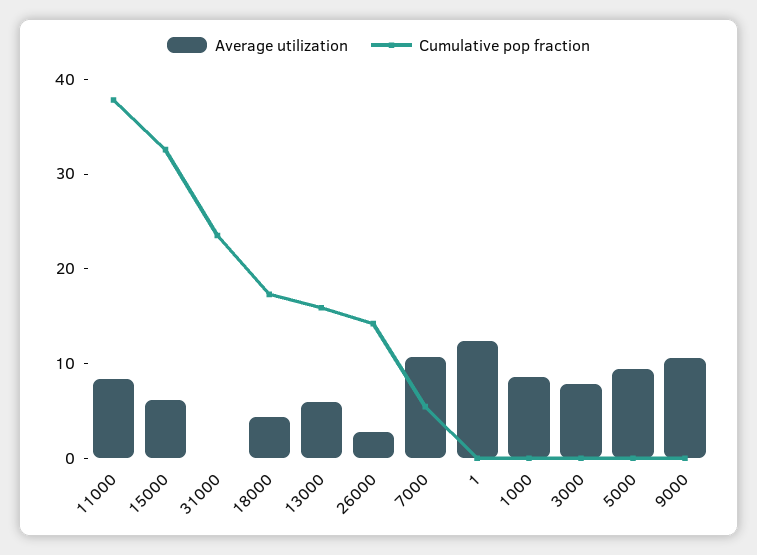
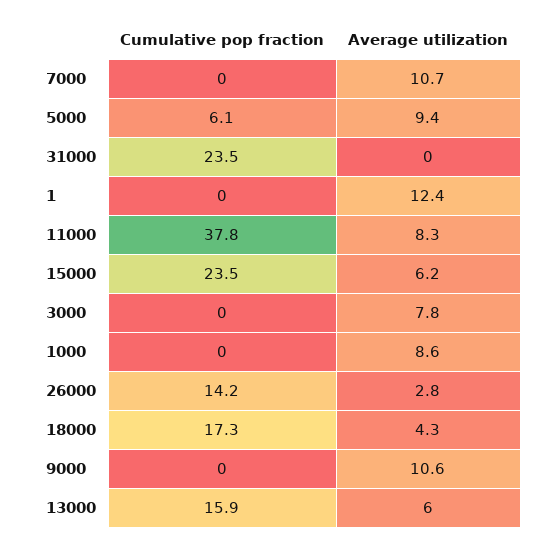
Cumulative pop fraction, 15000: 32 -> 23.5
Cumulative pop fraction, 7000: 6 -> 0
Cumulative pop fraction, 5000: 0 -> 6.1

